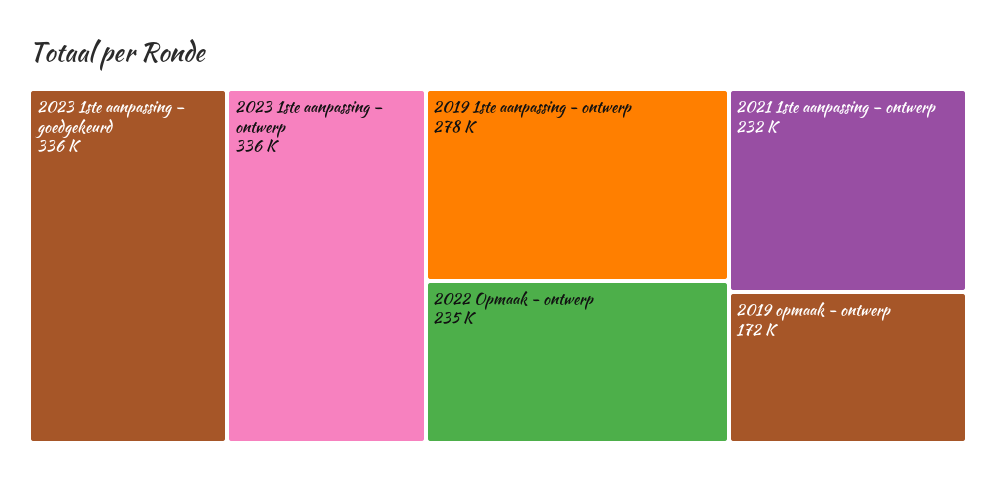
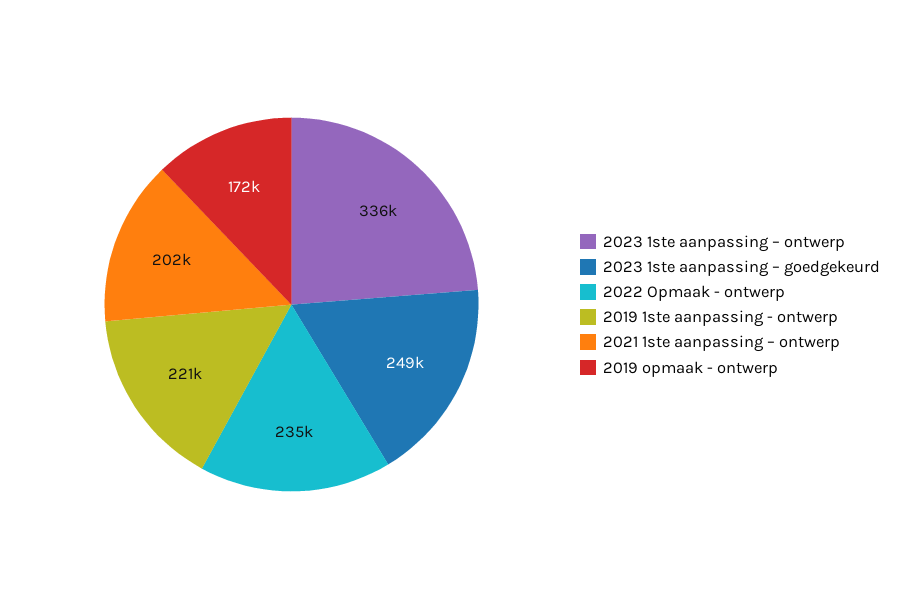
2023 1ste aanpassing – goedgekeurd: 336000 -> 249000
2019 1ste aanpassing - ontwerp: 278000 -> 221000
2021 1ste aanpassing – ontwerp: 232000 -> 202000

